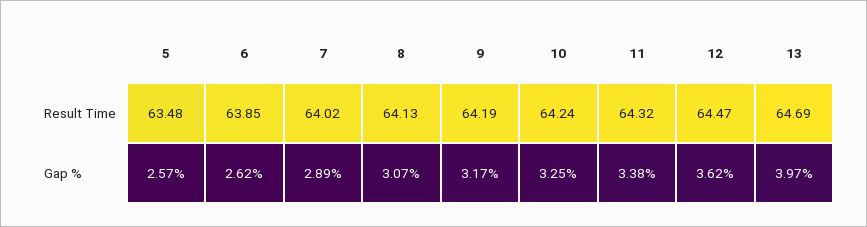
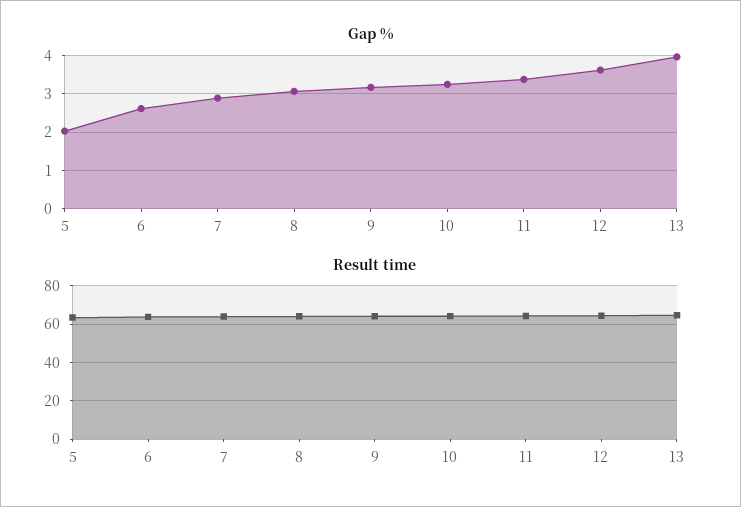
Gap %, 5: 2.57 -> 2

